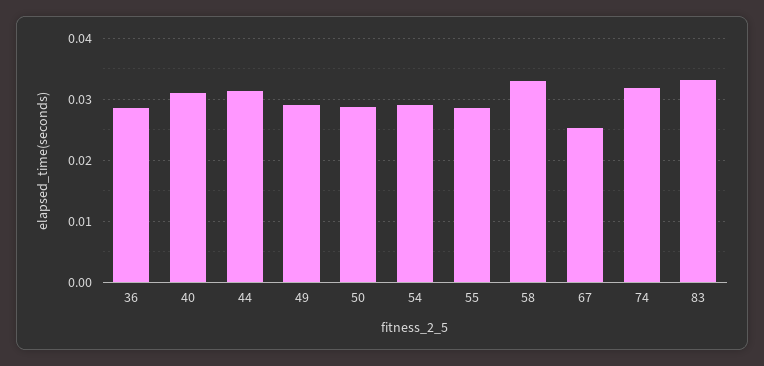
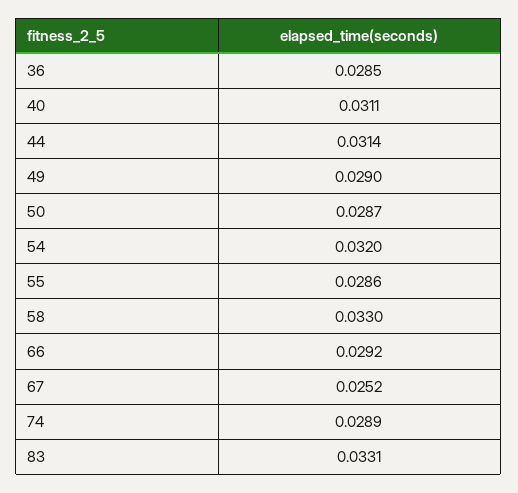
54: 0.029 -> 0.032
74: 0.032 -> 0.0289
66: none -> 0.0292

